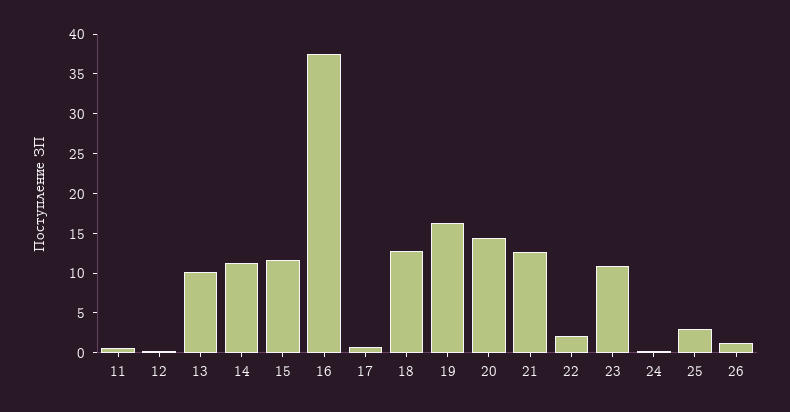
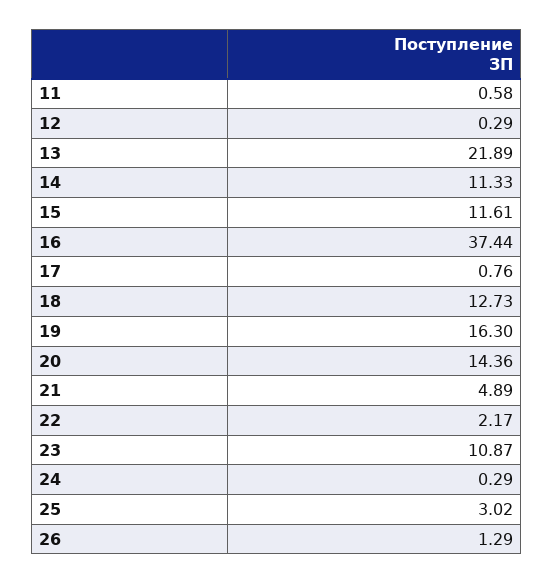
13: 10 -> 21.89
21: 12.5 -> 4.89

